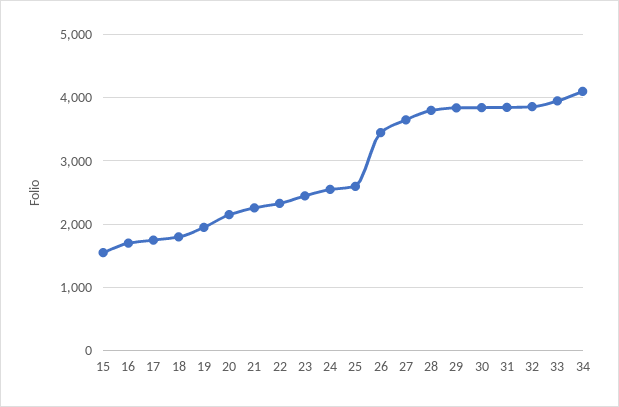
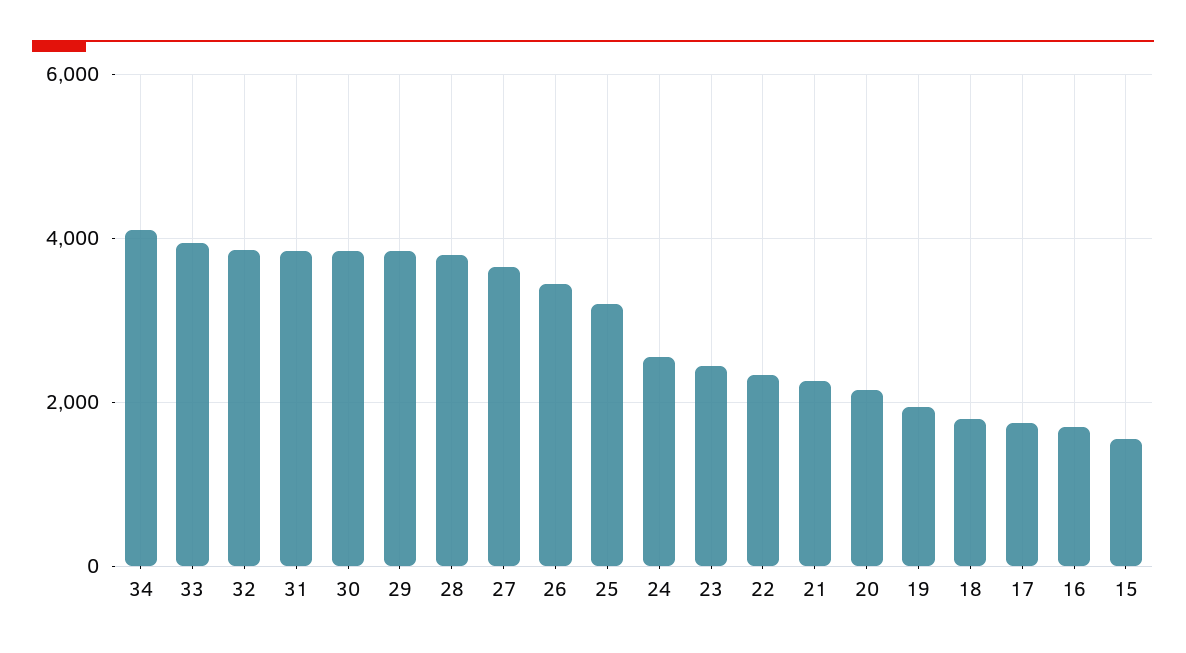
25: 2600 -> 3200

